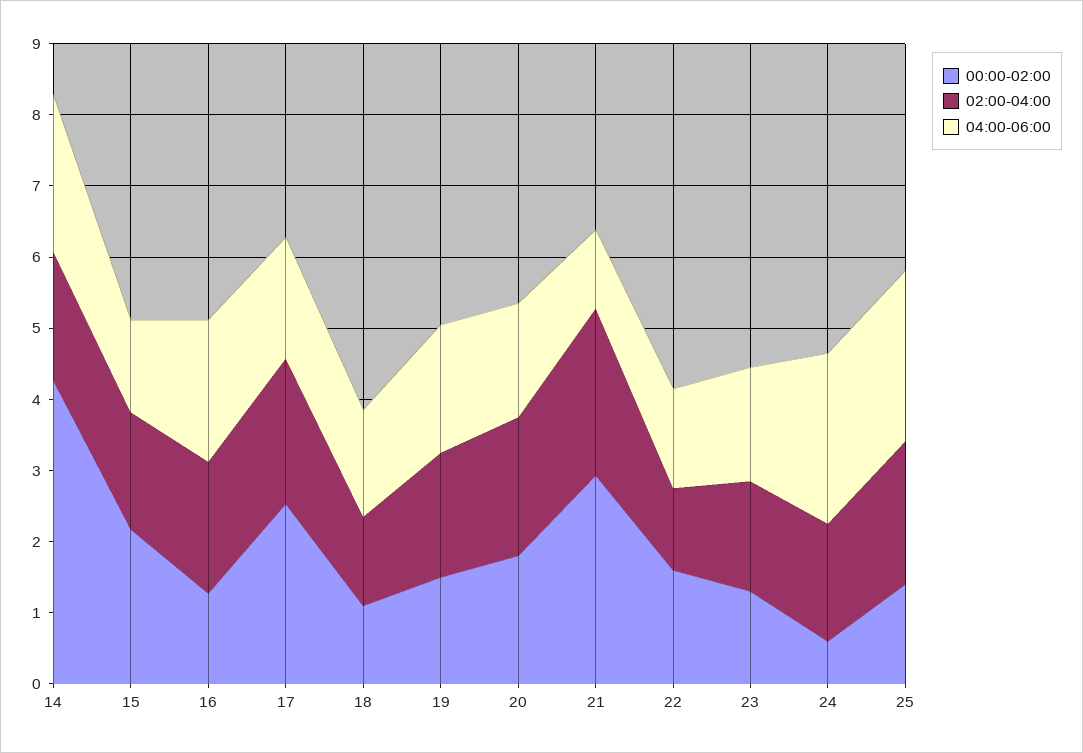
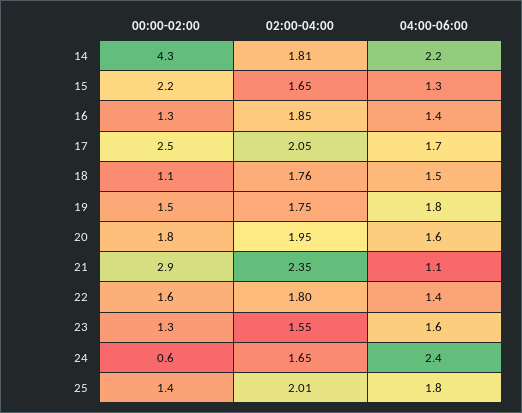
04:00-06:00, 16: 2 -> 1.4
02:00-04:00, 18: 1.2 -> 1.76
02:00-04:00, 22: 1.2 -> 1.8
04:00-06:00, 25: 2.4 -> 1.8

